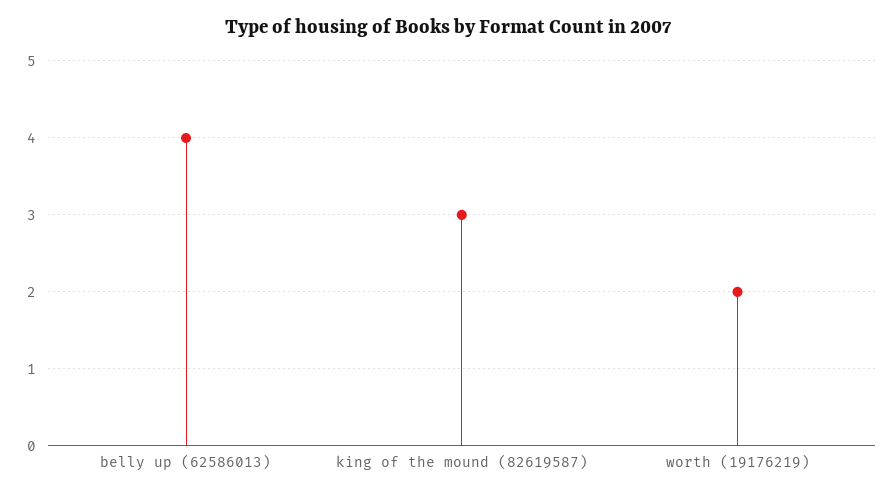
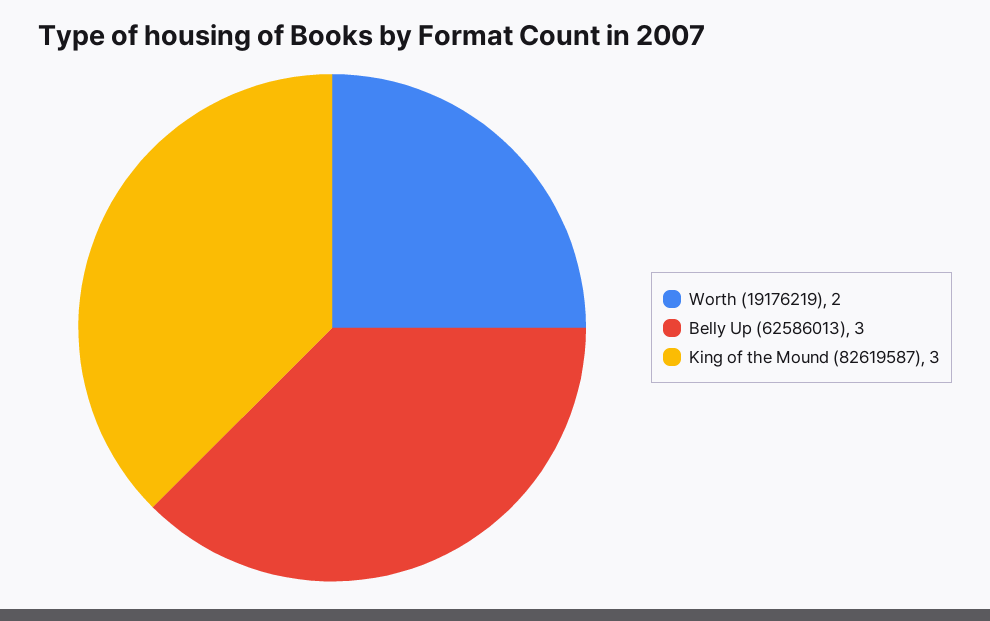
belly up (62586013): 4 -> 3

